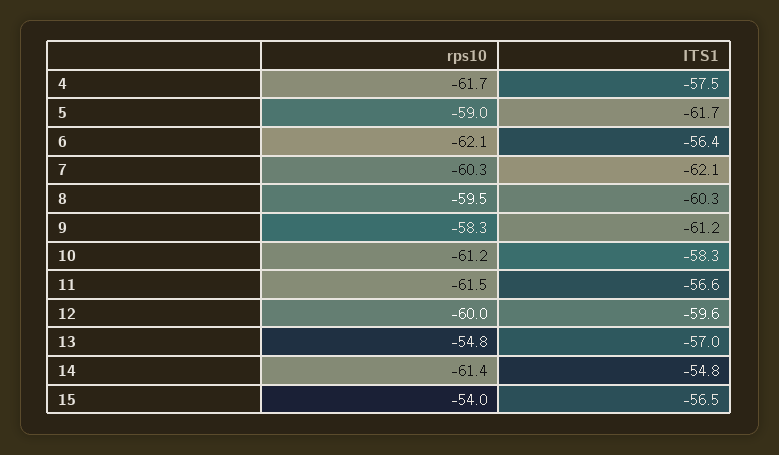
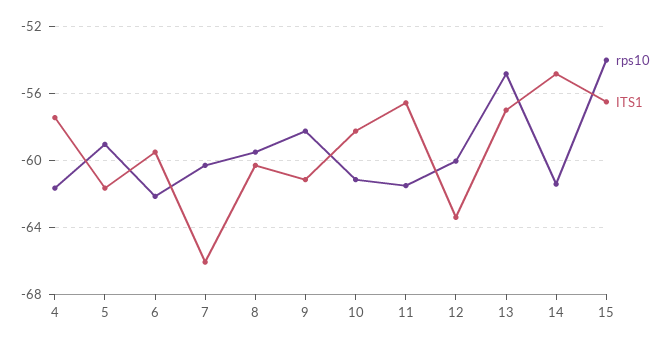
ITS1, 6: -56.4 -> -59.5
ITS1, 7: -62.1 -> -66
ITS1, 12: -59.6 -> -63.5

